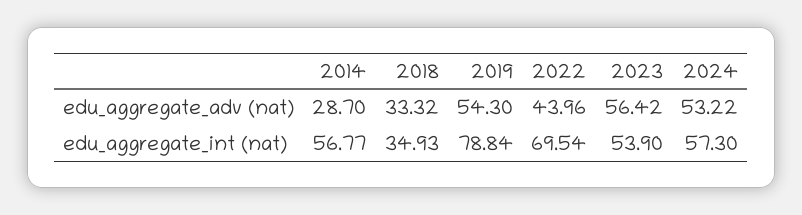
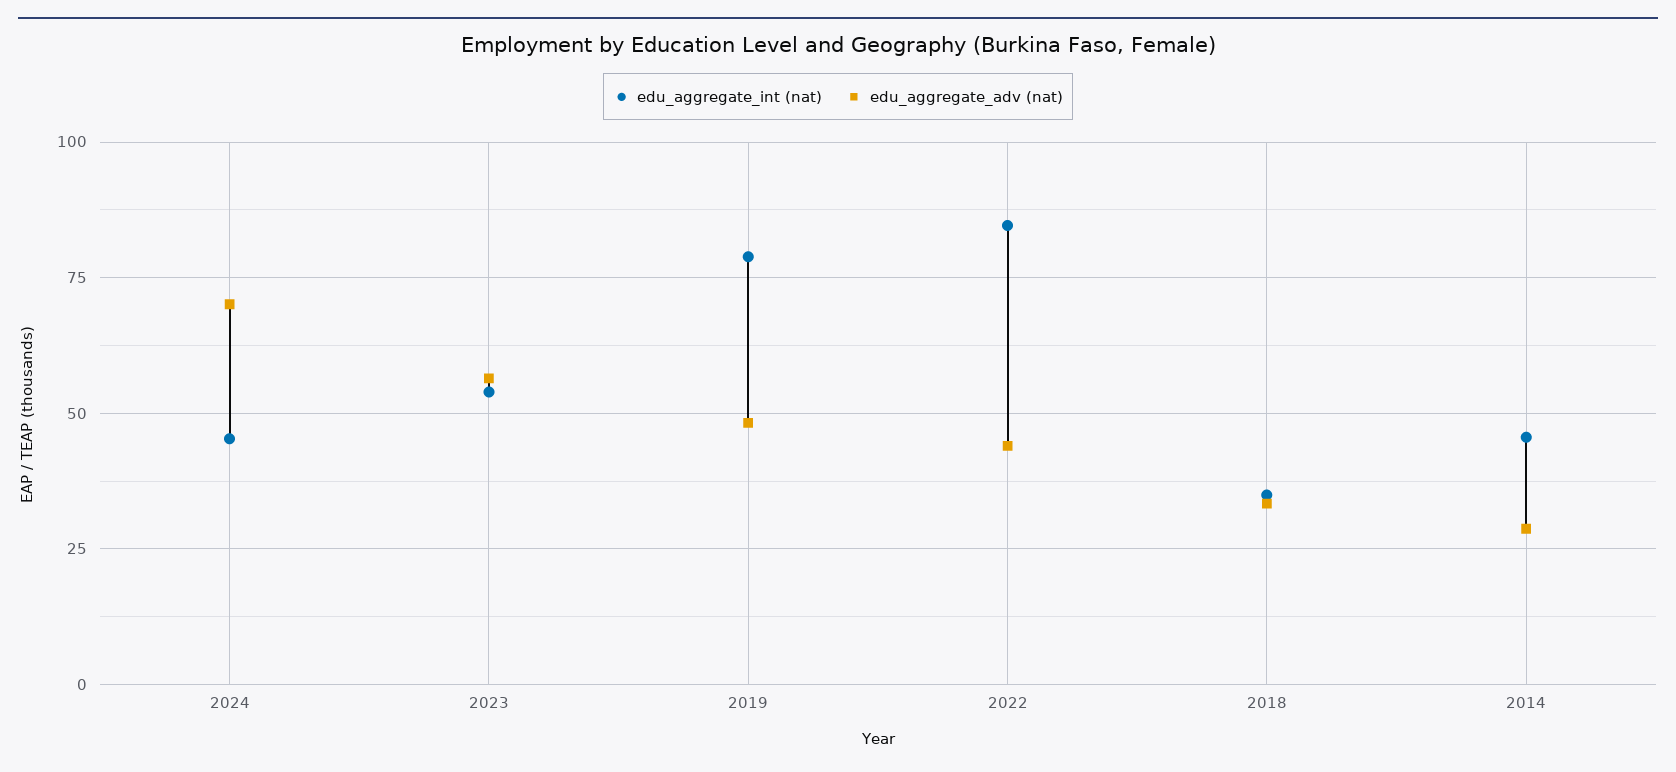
edu_aggregate_adv (nat), 2019: 54.3 -> 47.5
edu_aggregate_adv (nat), 2024: 53.22 -> 70
edu_aggregate_int (nat), 2014: 56.77 -> 45
edu_aggregate_int (nat), 2022: 69.54 -> 85
edu_aggregate_int (nat), 2024: 57.3 -> 45

